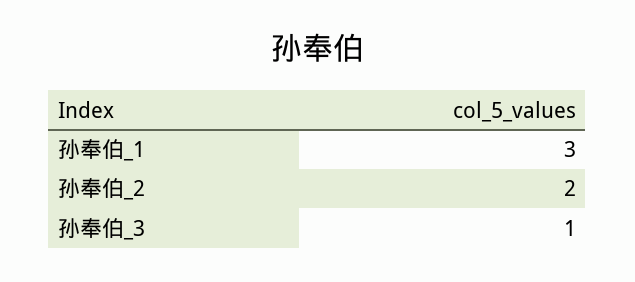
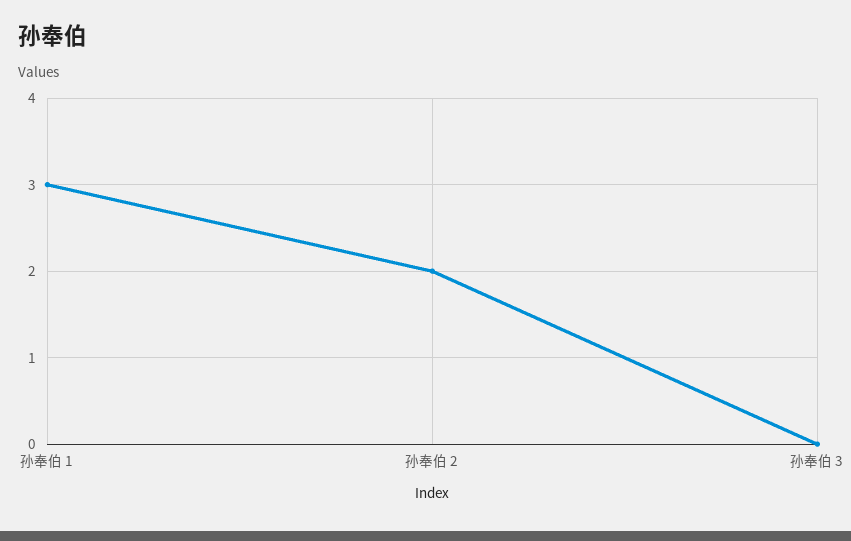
孙奉伯_3: 1 -> 0

